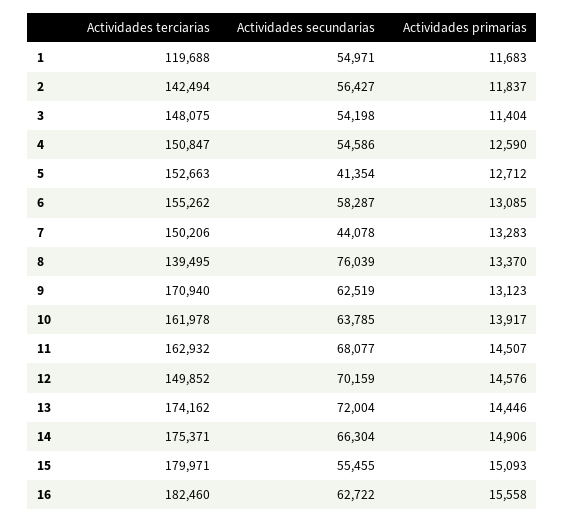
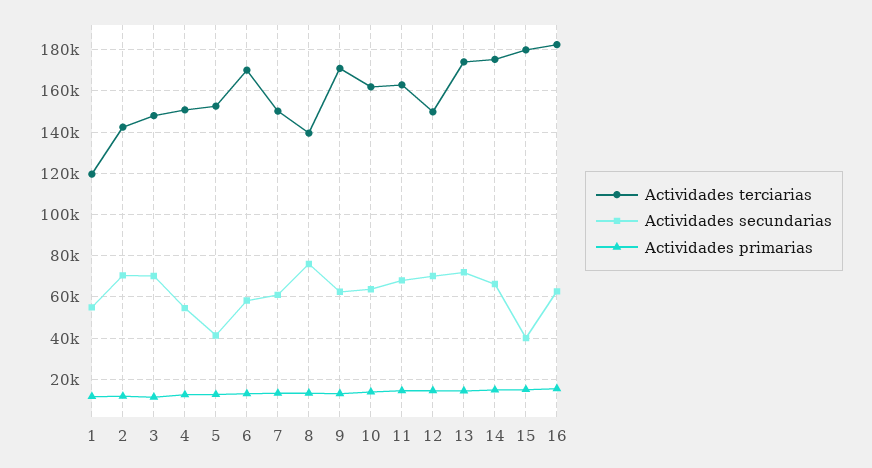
Actividades secundarias, 2: 56427 -> 70000
Actividades secundarias, 3: 54198 -> 70000
Actividades terciarias, 6: 155262 -> 170000
Actividades secundarias, 7: 44078 -> 60000
Actividades secundarias, 15: 55455 -> 40000

